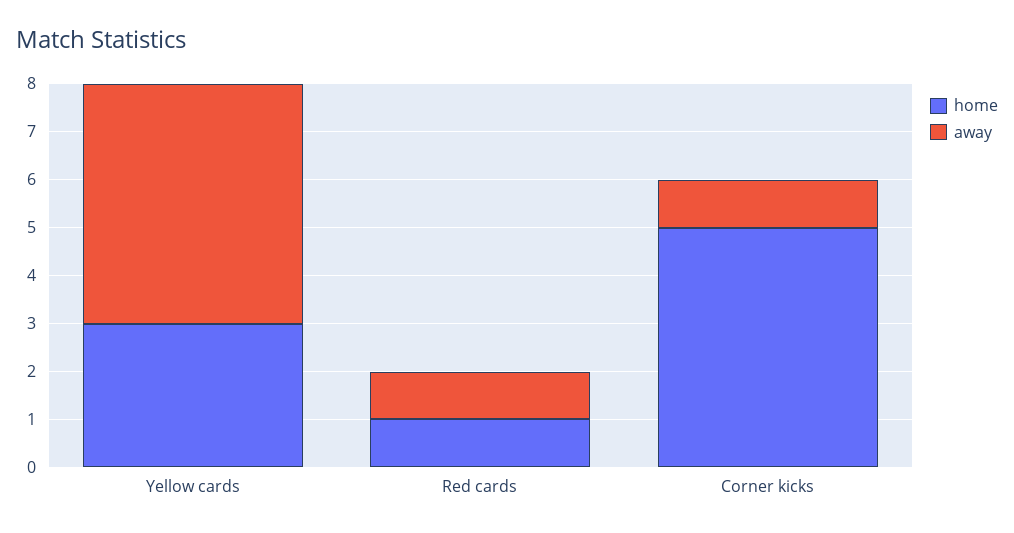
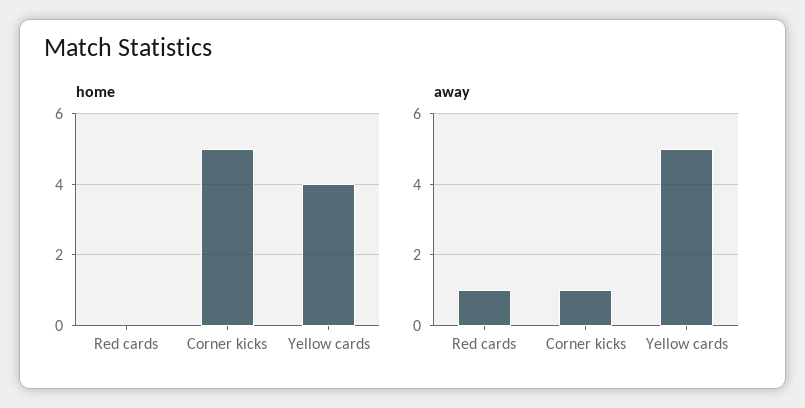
home, Yellow cards: 3 -> 4
home, Red cards: 1 -> 0

